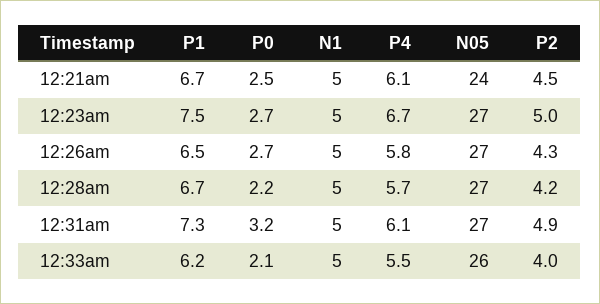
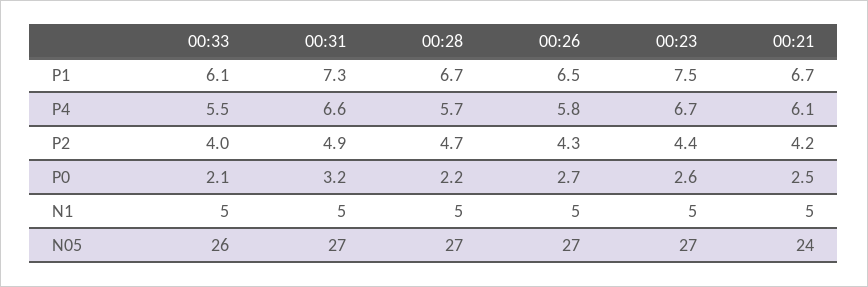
P2, 12:21am: 4.5 -> 4.2
P0, 12:23am: 2.7 -> 2.6
P2, 12:23am: 5 -> 4.4
P2, 12:28am: 4.2 -> 4.7
P4, 12:31am: 6.1 -> 6.6
P1, 12:33am: 6.2 -> 6.1

